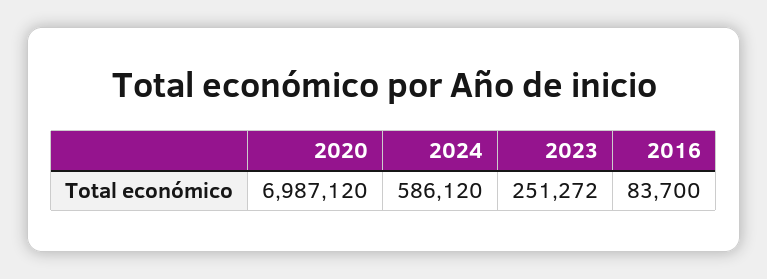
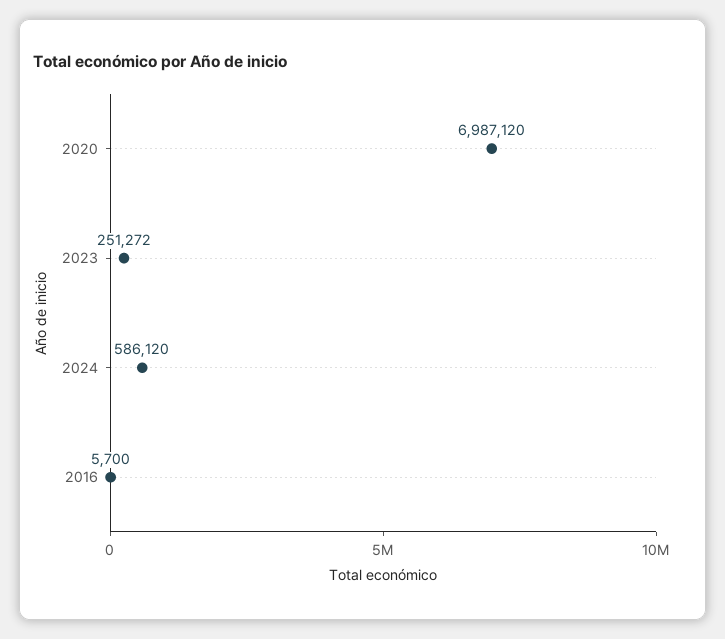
2016: 83700 -> 5700

